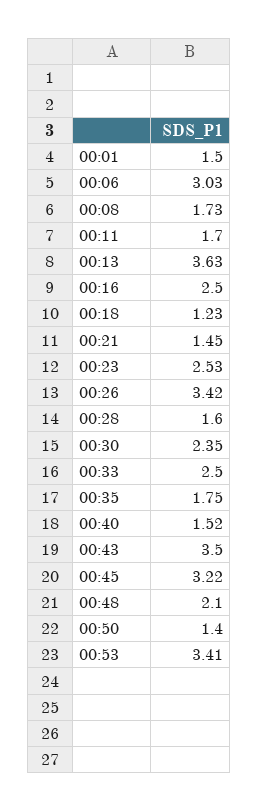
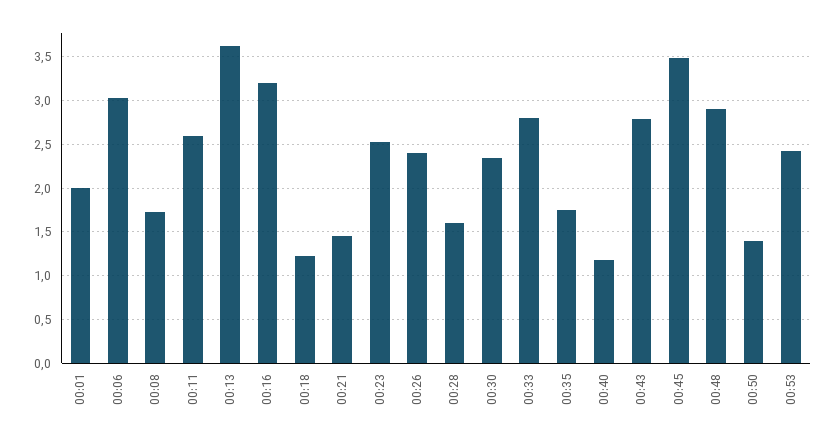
00:01: 1.5 -> 2
00:11: 1.7 -> 2.6
00:16: 2.5 -> 3.2
00:26: 3.42 -> 2.4
00:33: 2.5 -> 2.8
00:40: 1.52 -> 1.2
00:43: 3.5 -> 2.8
00:45: 3.22 -> 3.5
00:48: 2.1 -> 2.9
00:53: 3.41 -> 2.4

